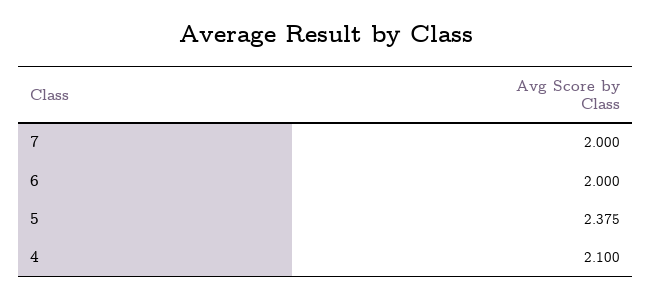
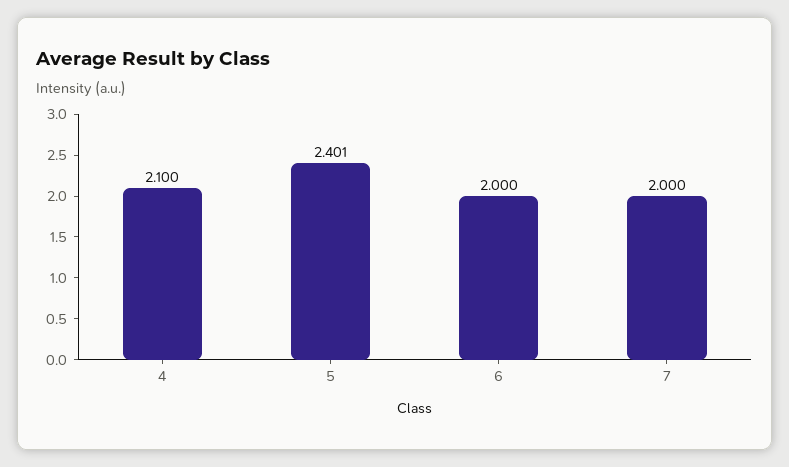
5: 2.375 -> 2.401

